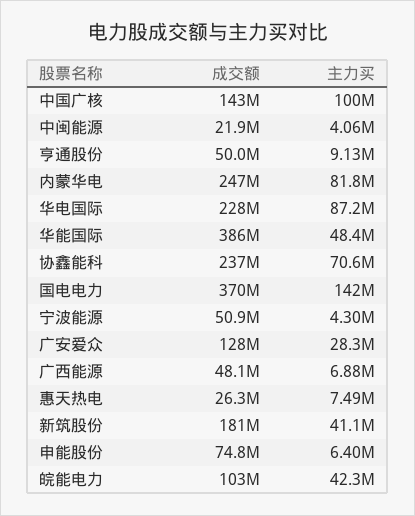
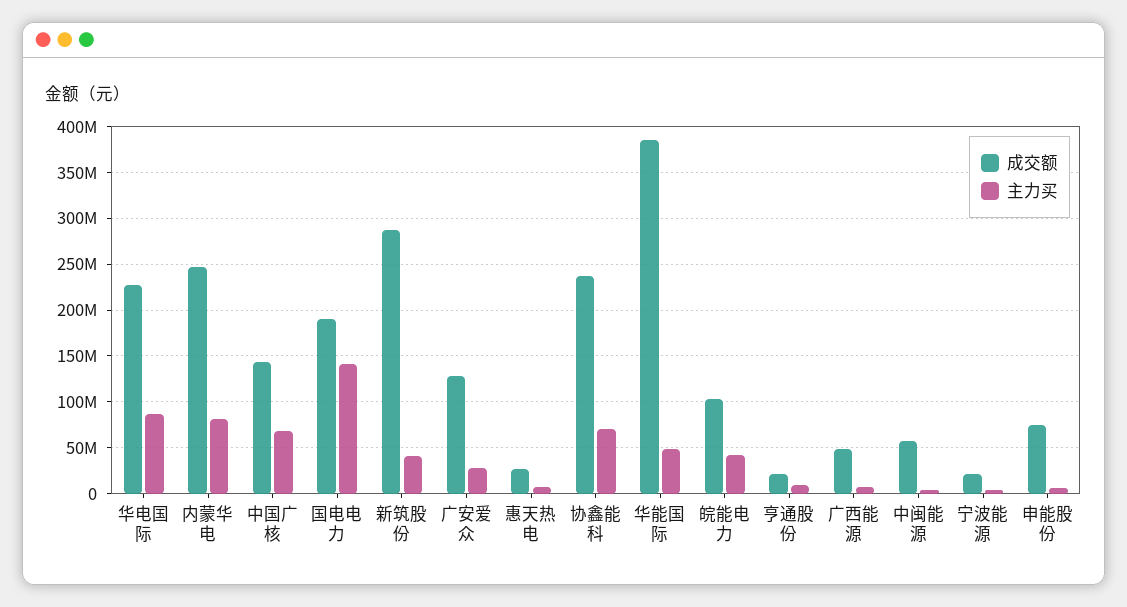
主力买, 中国广核: 100000000 -> 70000000
成交额, 中闽能源: 21900000 -> 60000000
成交额, 亨通股份: 50000000 -> 20000000
成交额, 国电电力: 370000000 -> 190000000
成交额, 宁波能源: 50900000 -> 20000000
成交额, 新筑股份: 181000000 -> 290000000

